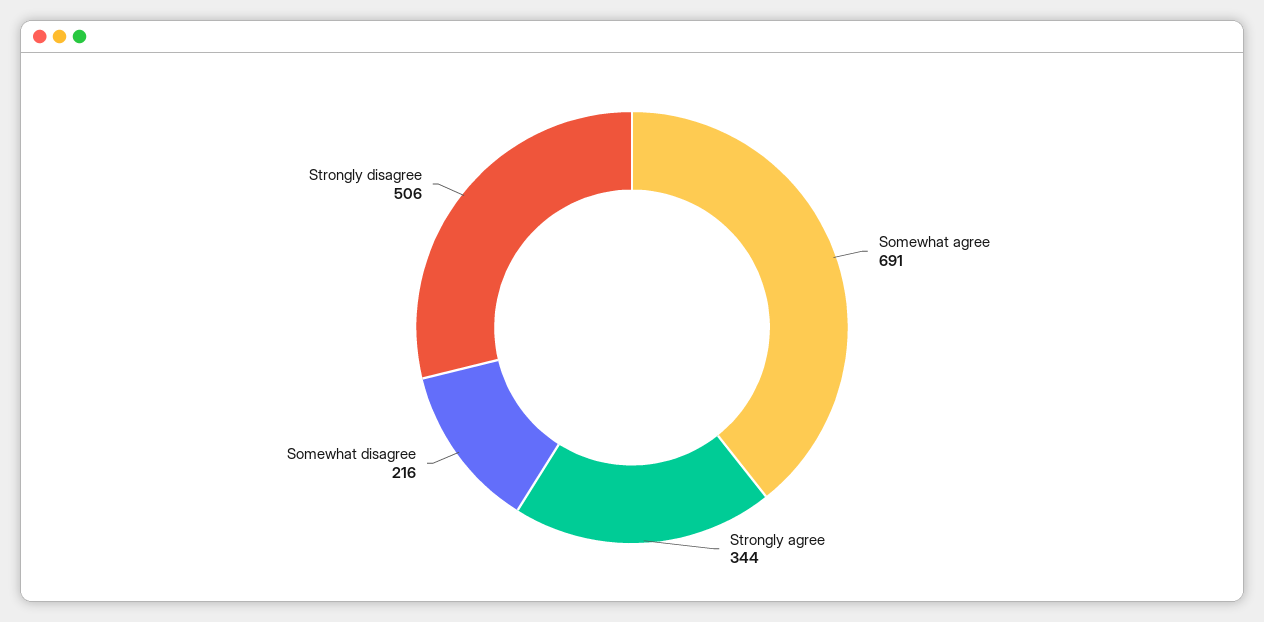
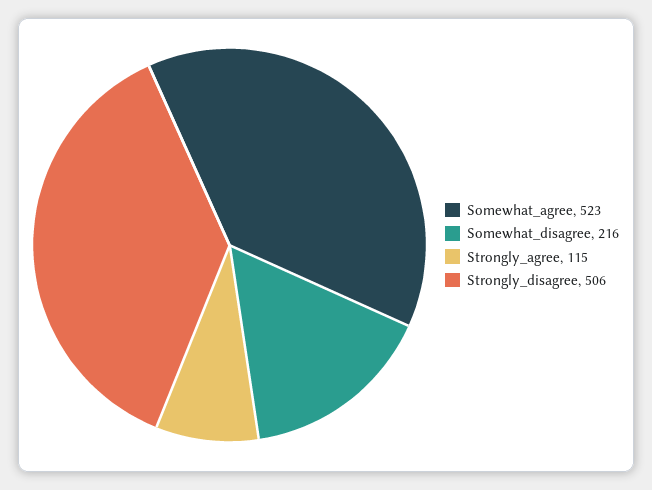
Somewhat agree: 691 -> 523
Strongly agree: 344 -> 115

